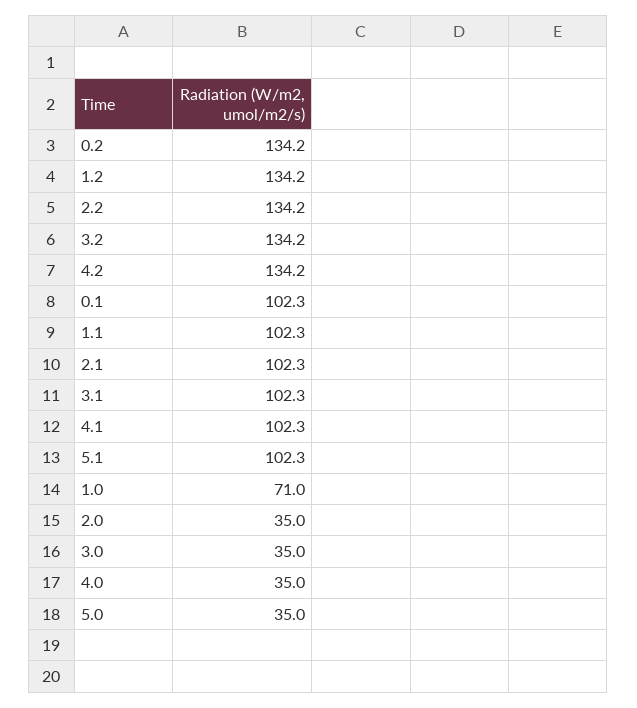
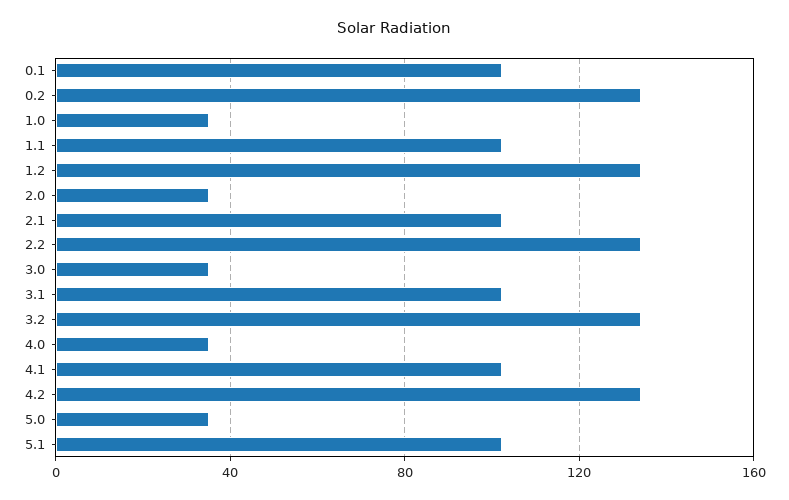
1.0: 71 -> 35

